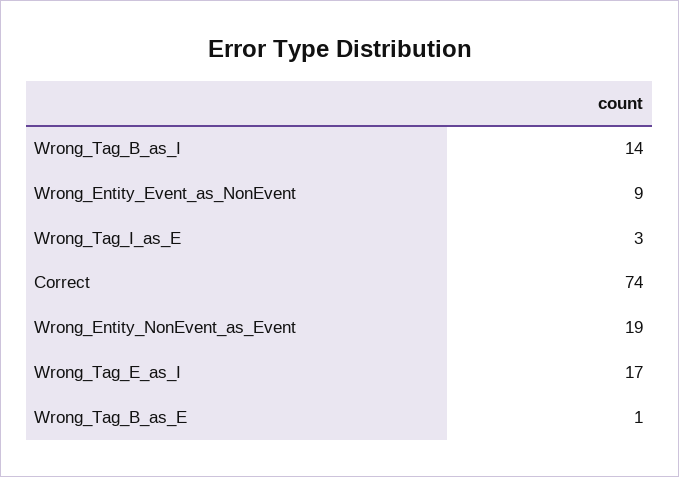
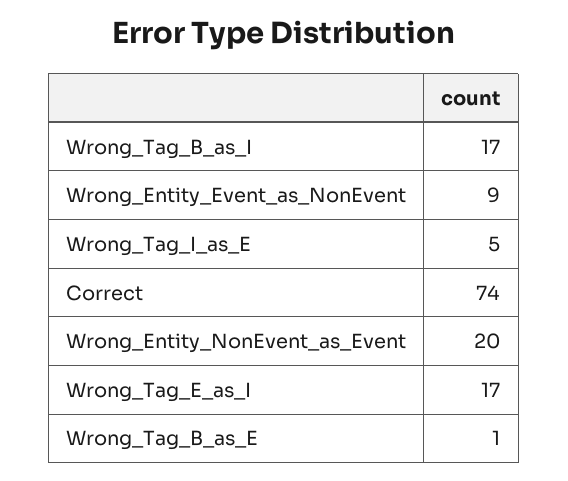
Wrong_Tag_B_as_I: 14 -> 17
Wrong_Tag_I_as_E: 3 -> 5
Wrong_Entity_NonEvent_as_Event: 19 -> 20

